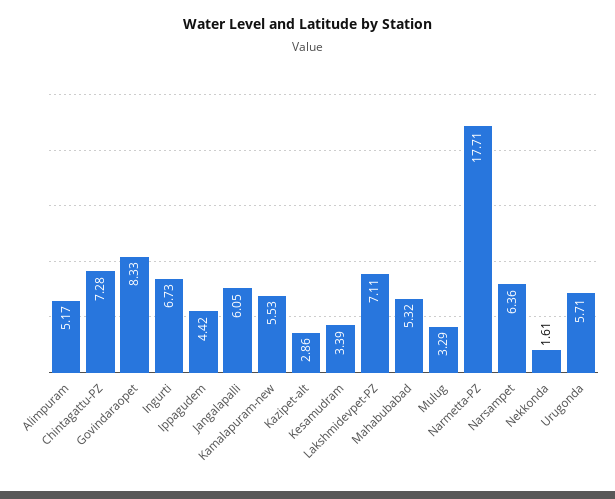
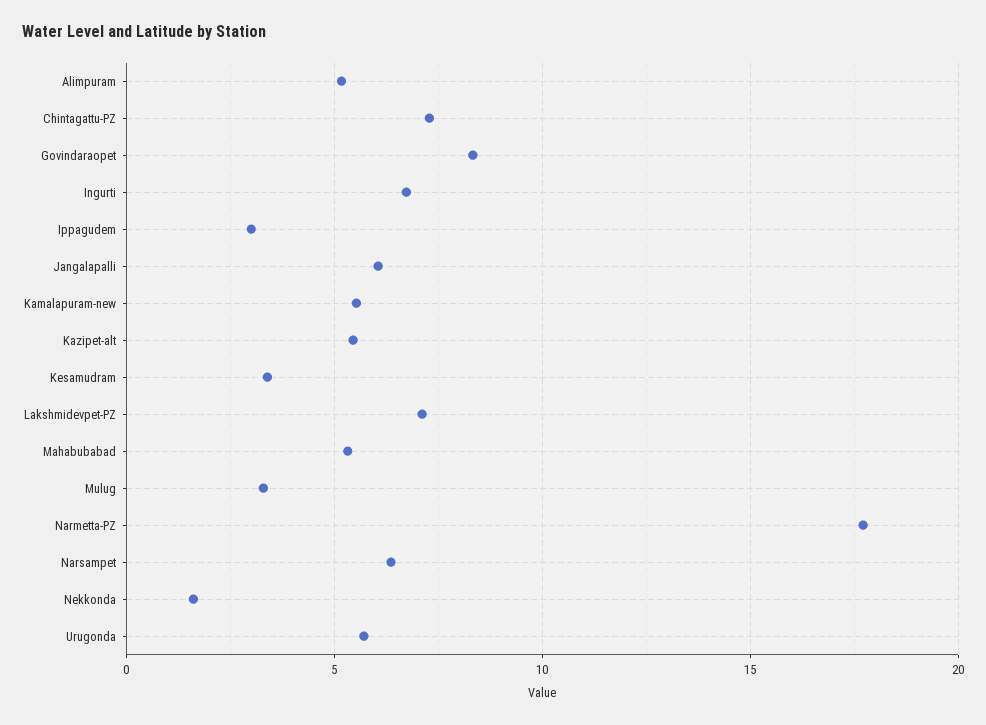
Ippagudem: 4.42 -> 3
Kazipet-alt: 2.86 -> 5.5

